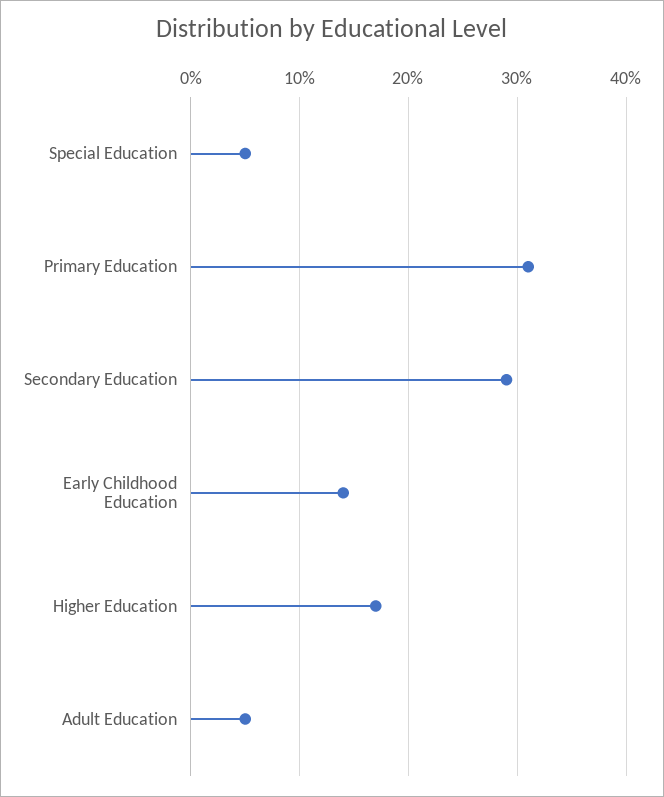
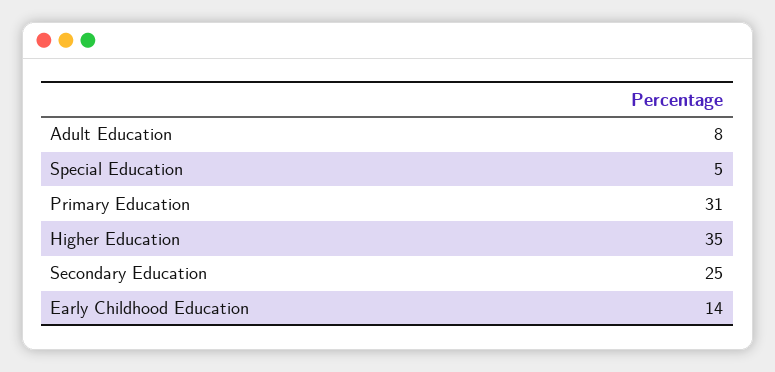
Secondary Education: 29 -> 25
Higher Education: 17 -> 35
Adult Education: 5 -> 8

